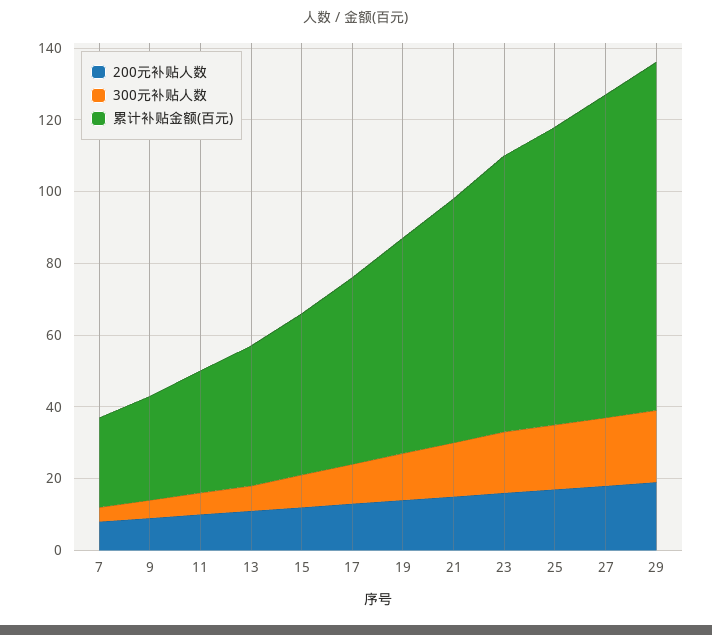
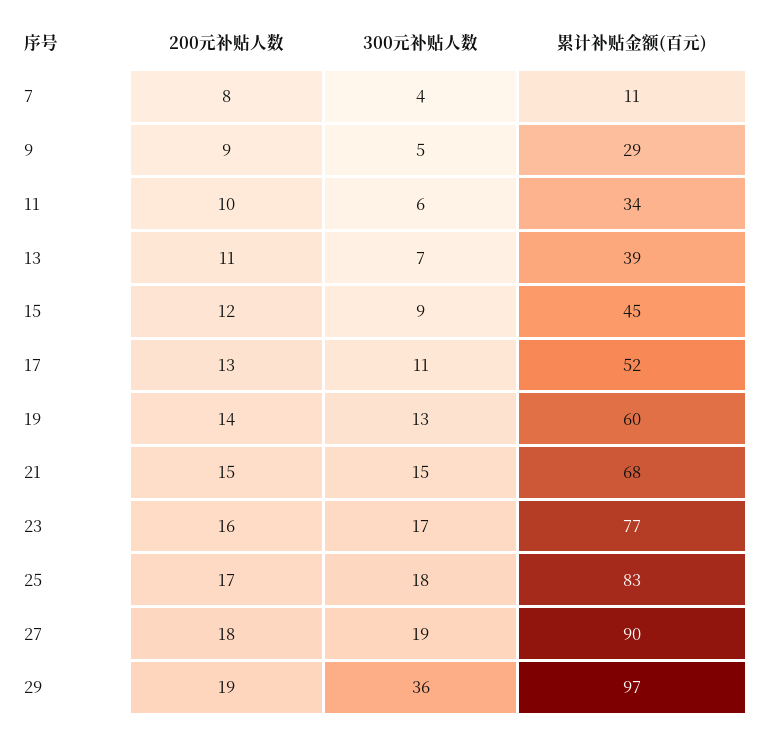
累计补贴金额(百元), 7: 25 -> 11
300元补贴人数, 29: 20 -> 36

